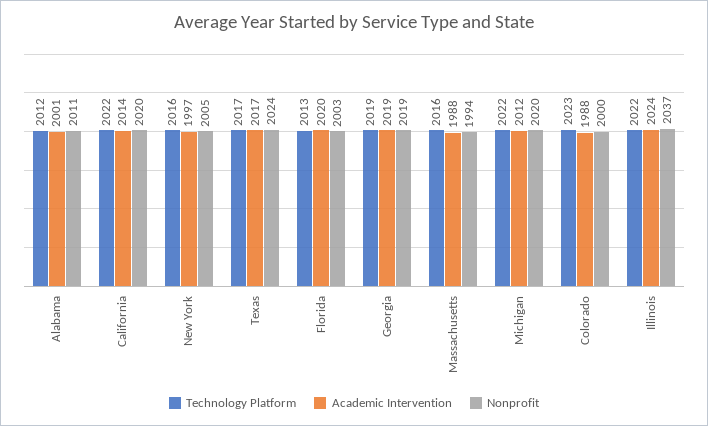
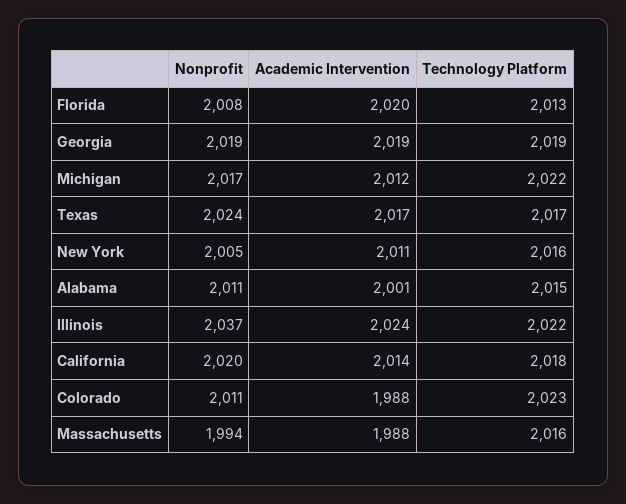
Technology Platform, Alabama: 2012 -> 2015
Technology Platform, California: 2022 -> 2018
Academic Intervention, New York: 1997 -> 2011
Nonprofit, Florida: 2003 -> 2008
Nonprofit, Michigan: 2020 -> 2017
Nonprofit, Colorado: 2000 -> 2011

